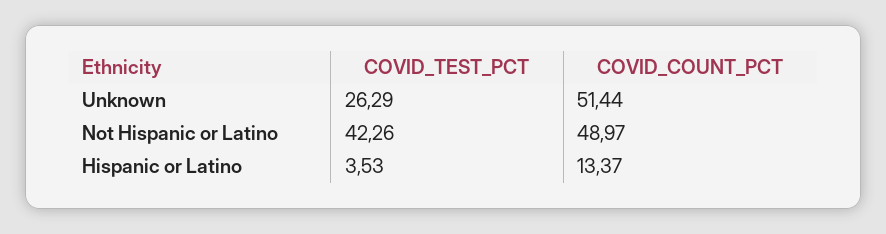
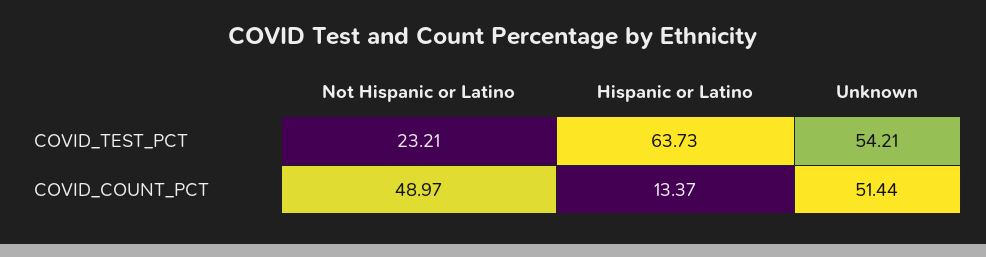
COVID_TEST_PCT, Unknown: 26.29 -> 54.21
COVID_TEST_PCT, Not Hispanic or Latino: 42.26 -> 23.21
COVID_TEST_PCT, Hispanic or Latino: 3.53 -> 63.73

